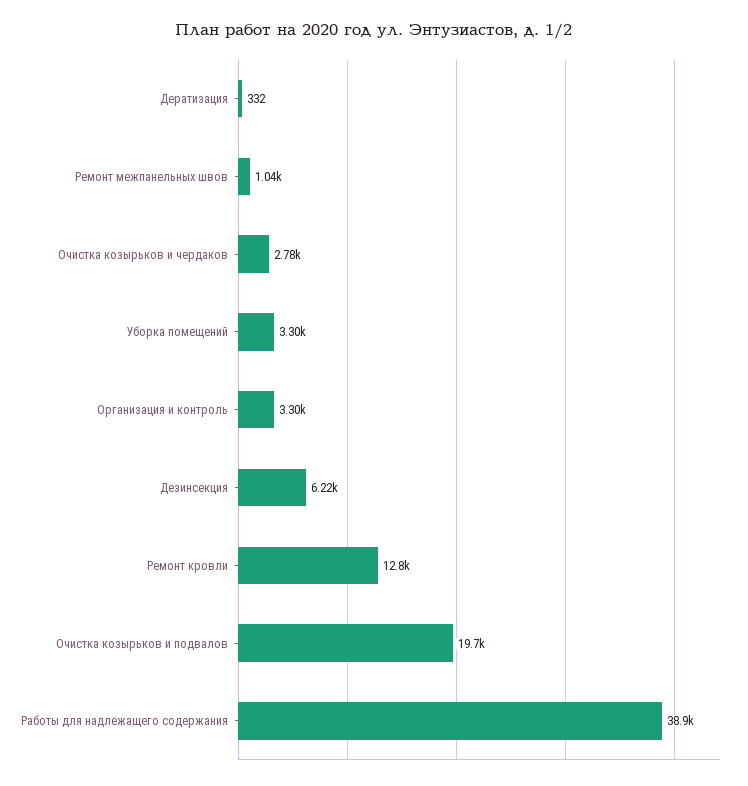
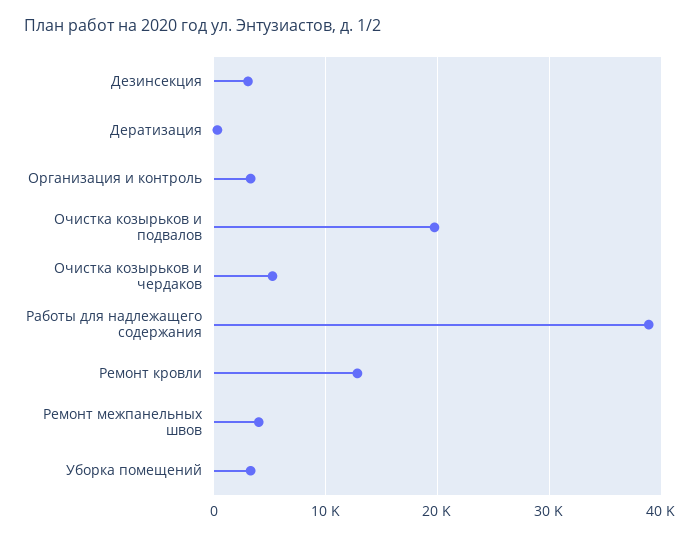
Ремонт межпанельных швов: 1040 -> 4000
Очистка козырьков и чердаков: 2780 -> 5000
Дезинсекция: 6220 -> 3000

